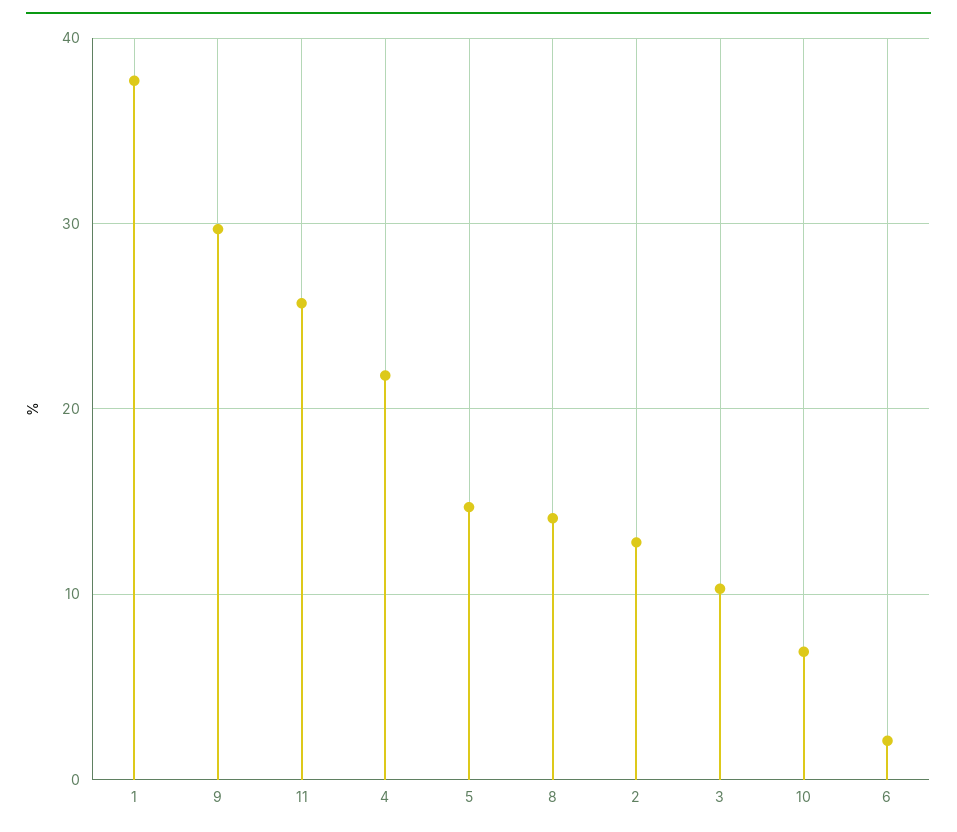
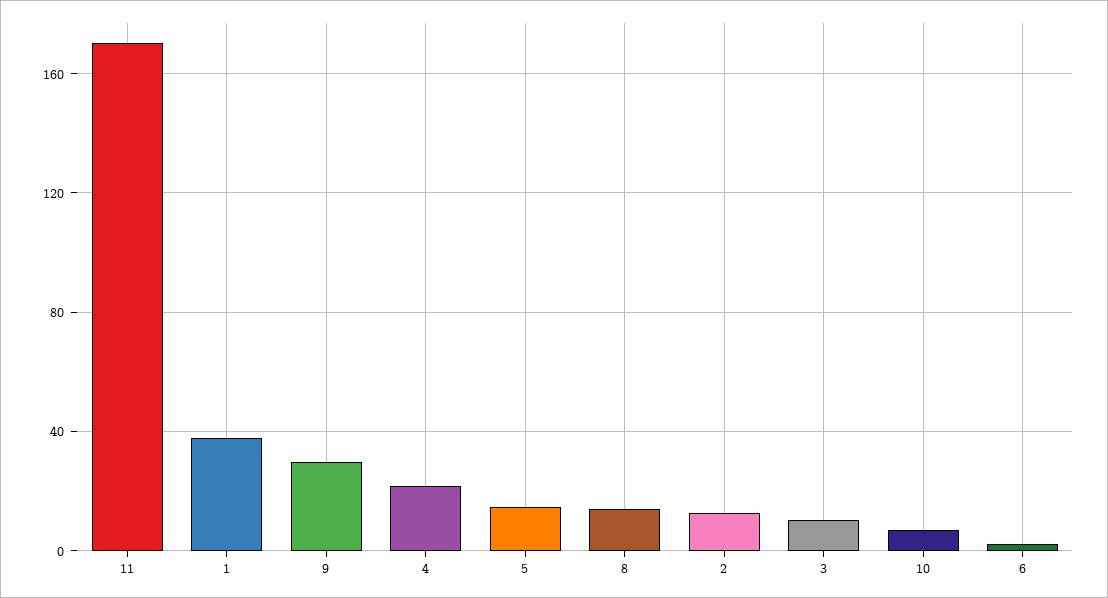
11: 26 -> 170

